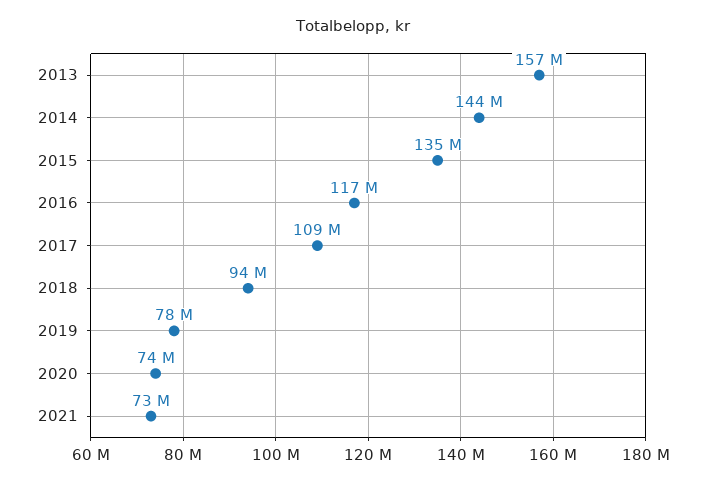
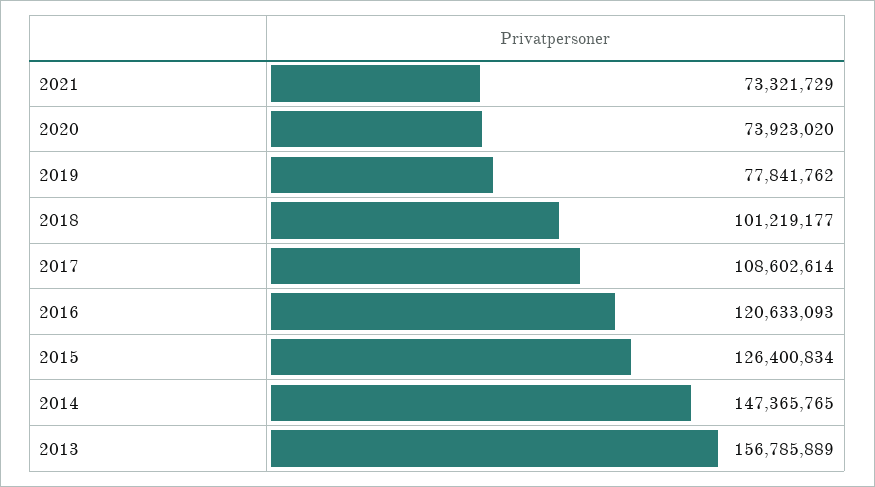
2014: 144000000 -> 147365765
2015: 135000000 -> 126400834
2016: 117000000 -> 120633093
2018: 94000000 -> 101219177

